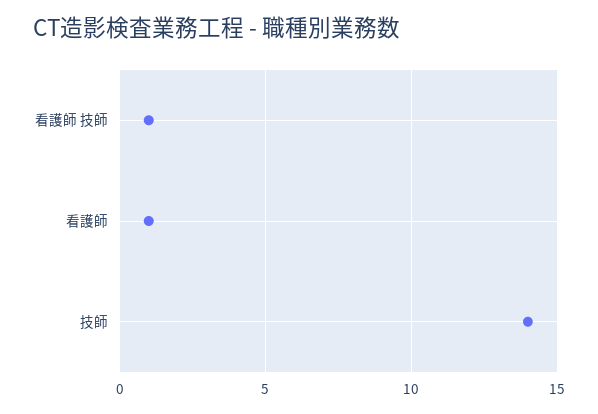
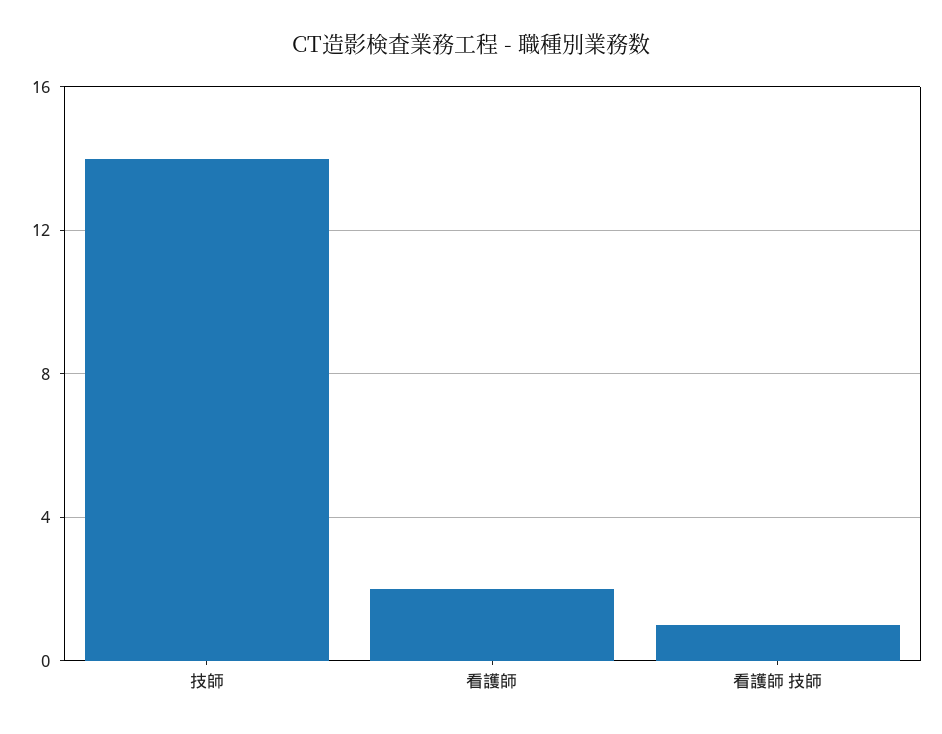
看護師: 1 -> 2

